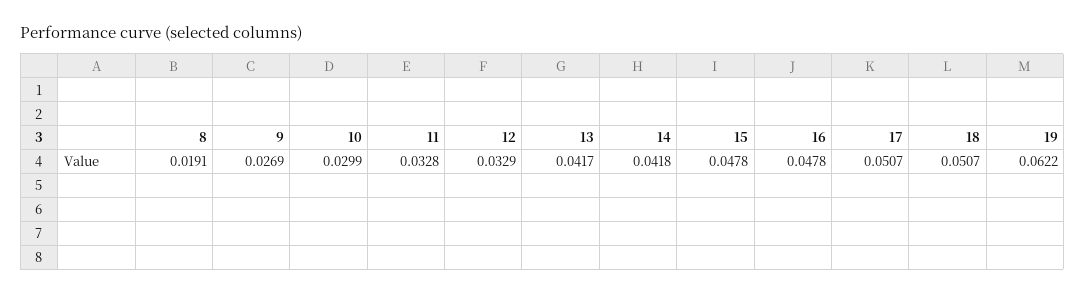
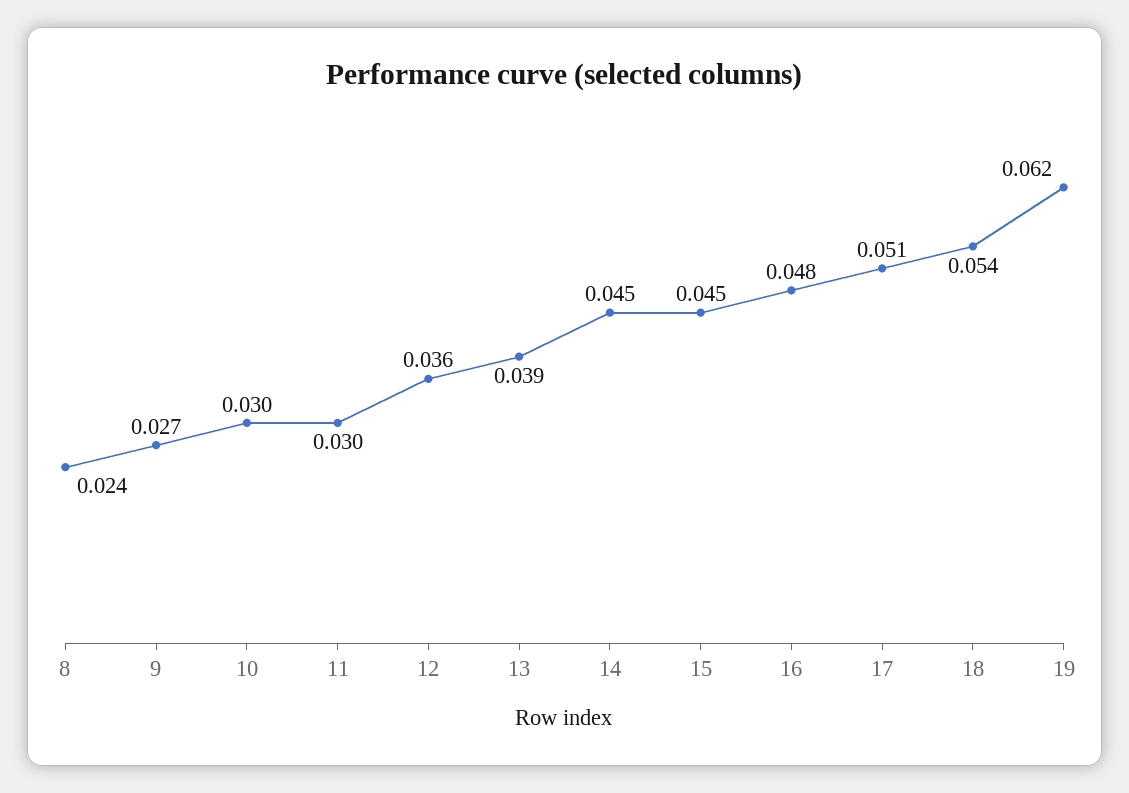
8: 0.0191 -> 0.024
11: 0.0328 -> 0.03
12: 0.0329 -> 0.036
13: 0.0417 -> 0.039
14: 0.0418 -> 0.045
15: 0.0478 -> 0.045
18: 0.0507 -> 0.054

